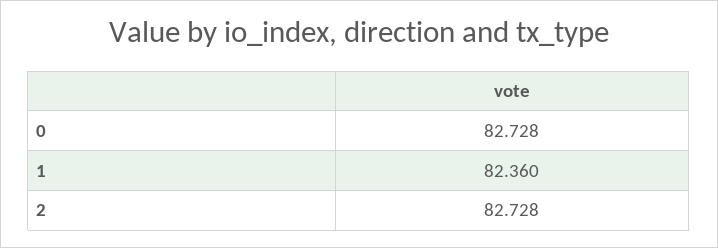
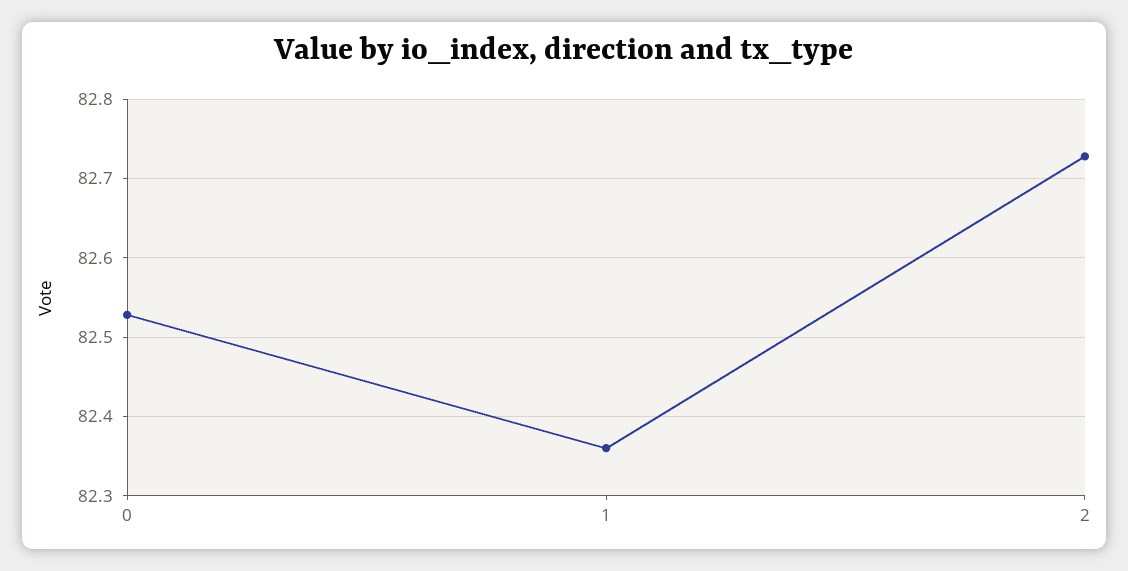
0: 82.728 -> 82.53

